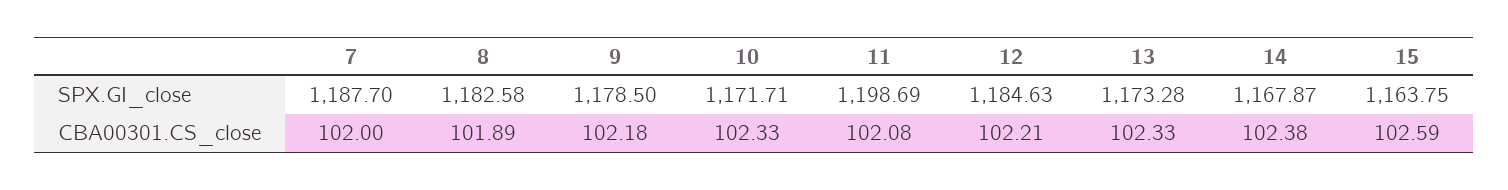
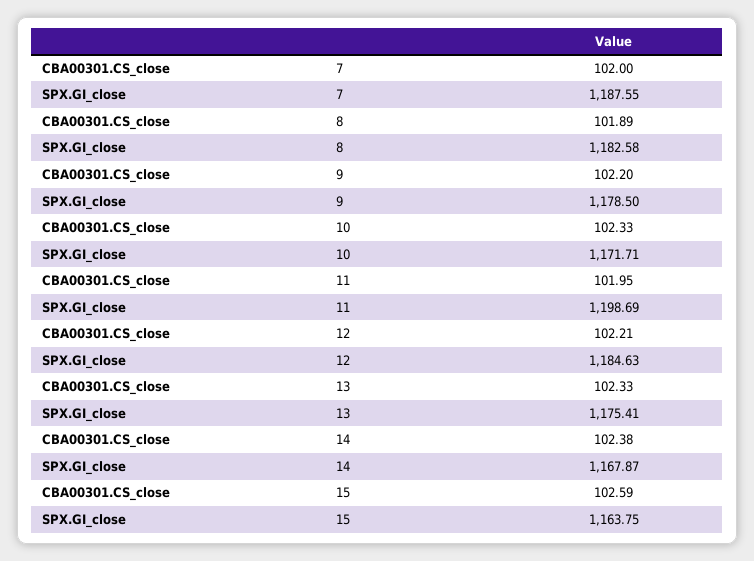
7, SPX.GI_close: 1187.7 -> 1187.55
13, SPX.GI_close: 1173.28 -> 1175.41
9, CBA00301.CS_close: 102.18 -> 102.2
11, CBA00301.CS_close: 102.08 -> 101.95

